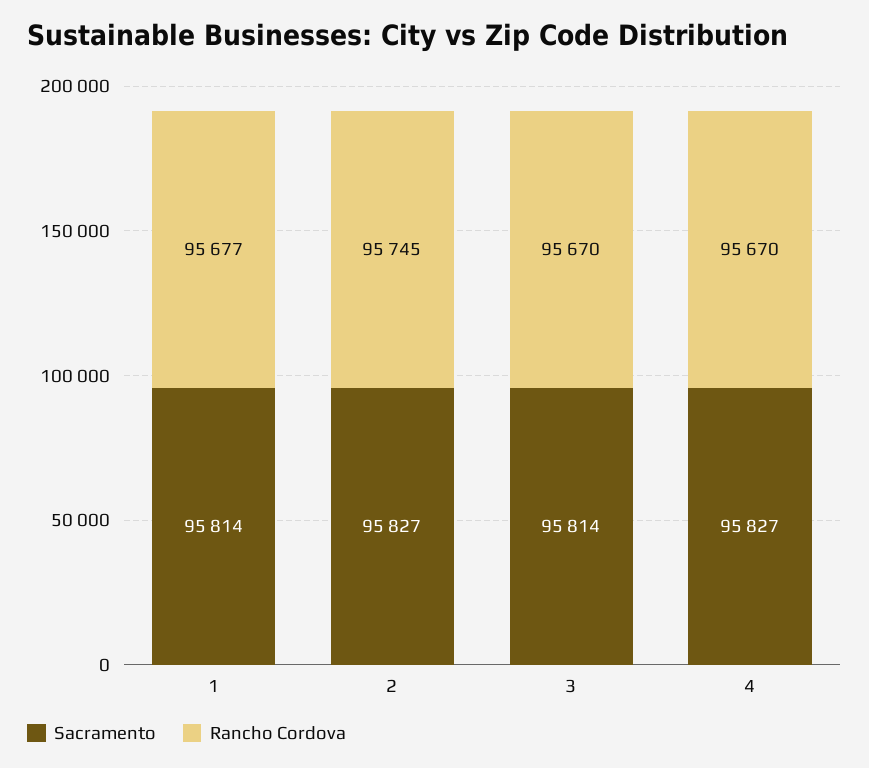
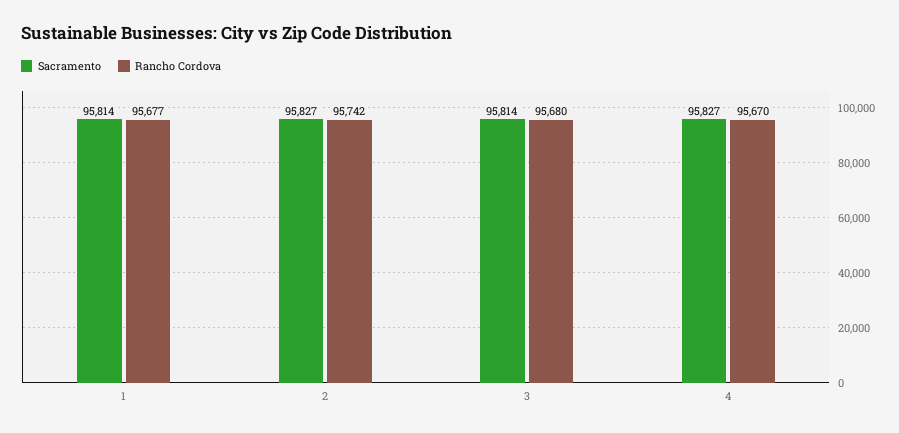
Rancho Cordova, 2: 95745 -> 95742
Rancho Cordova, 3: 95670 -> 95680

